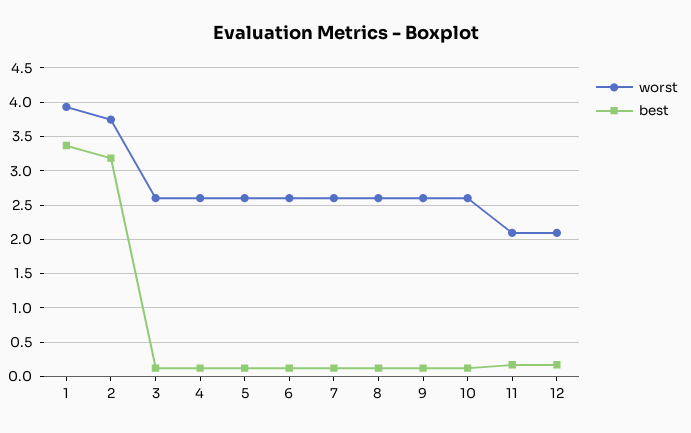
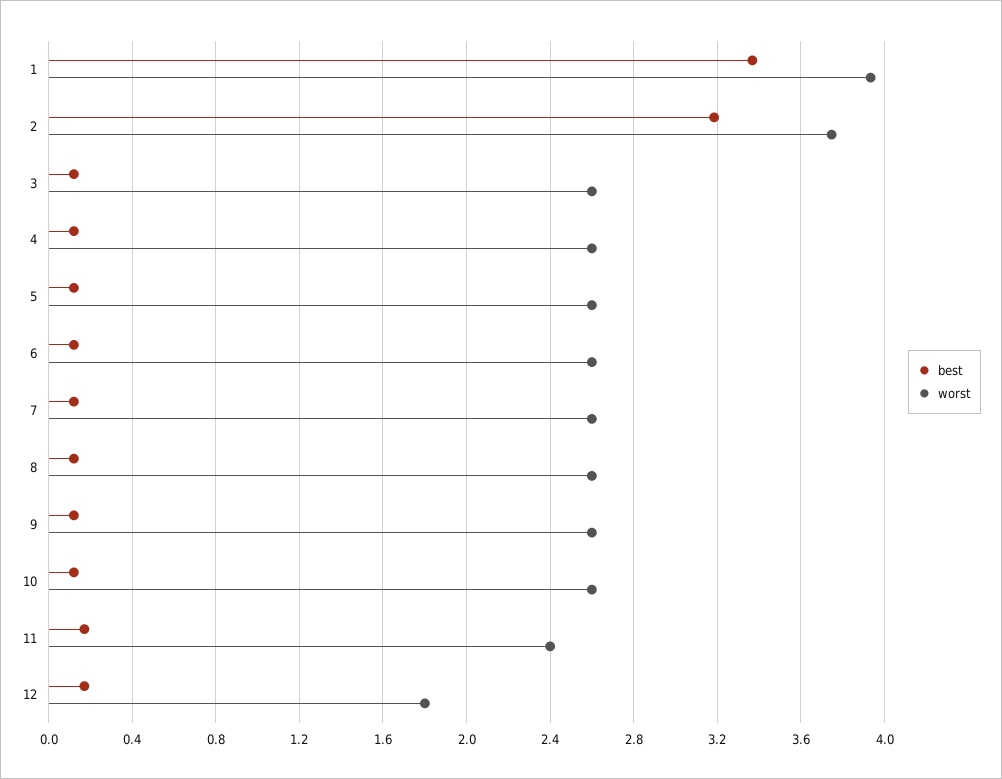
worst, 11: 2.1 -> 2.4
worst, 12: 2.1 -> 1.8

